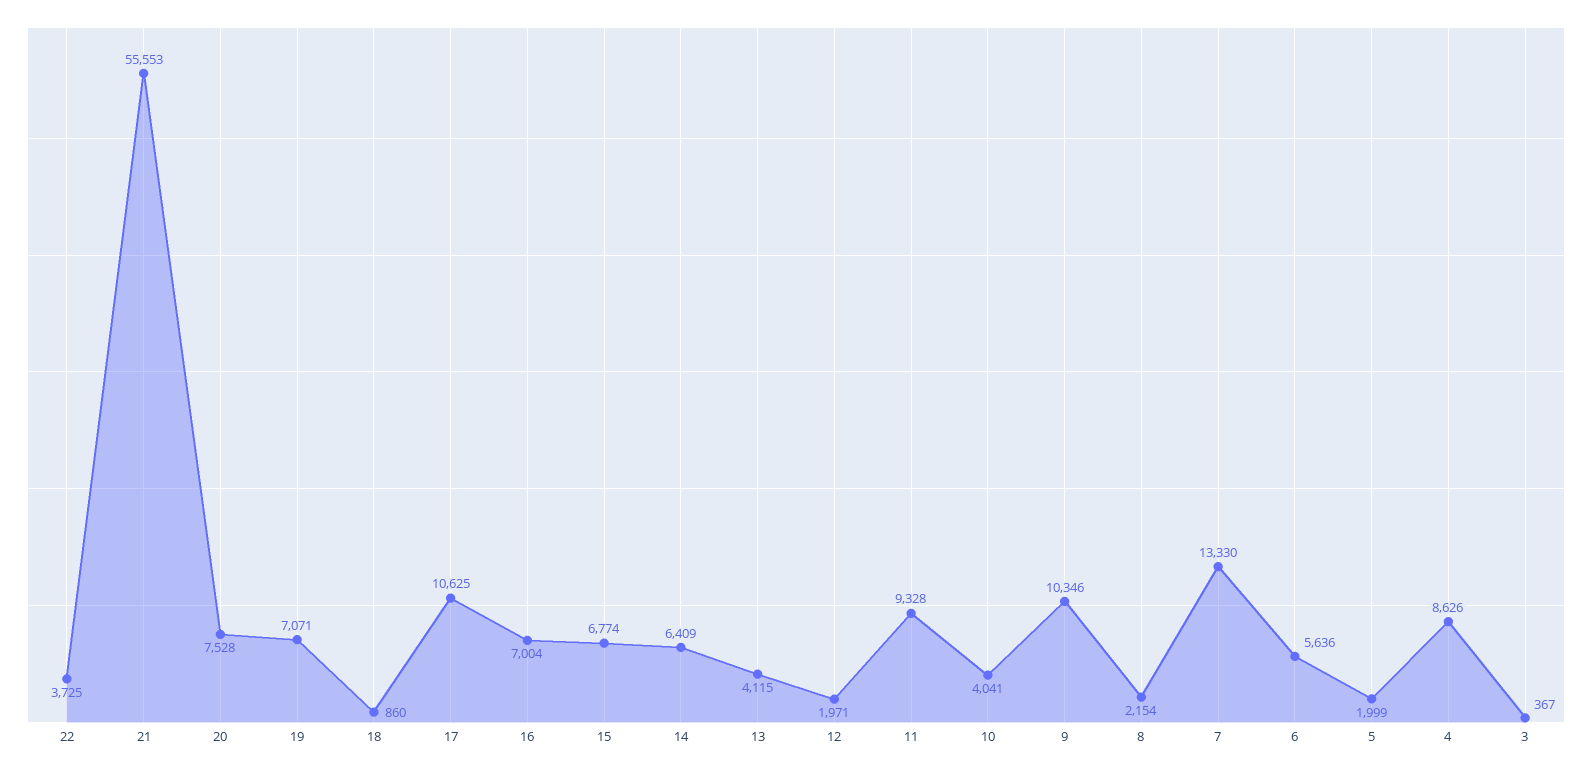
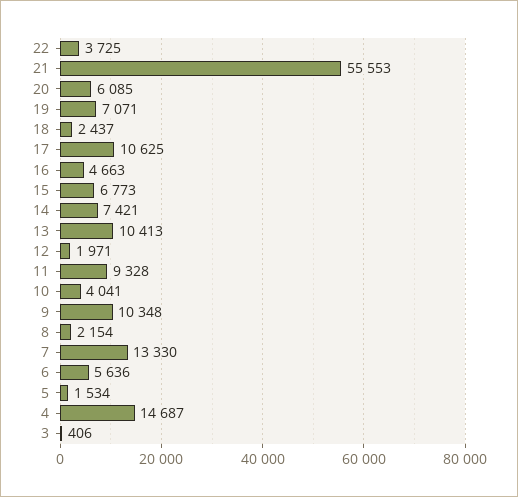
20: 7528 -> 6085
18: 860 -> 2437
16: 7004 -> 4663
15: 6774 -> 6773
14: 6409 -> 7421
13: 4115 -> 10413
9: 10346 -> 10348
5: 1999 -> 1534
4: 8626 -> 14687
3: 367 -> 406

